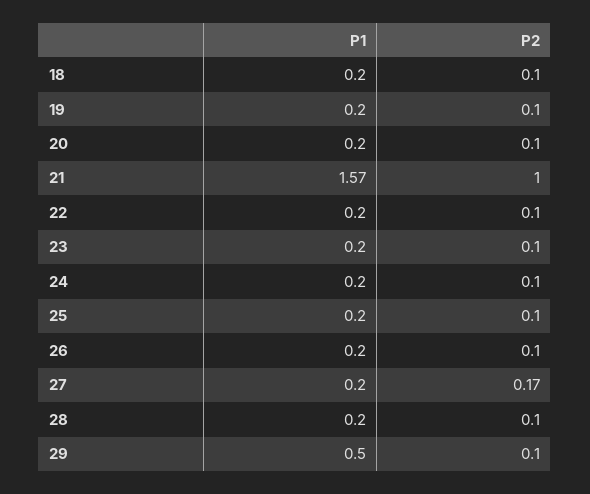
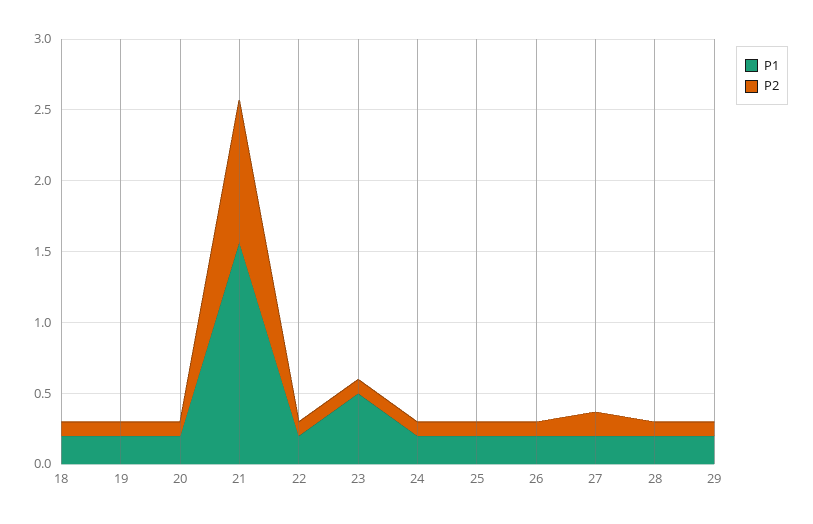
P1, 23: 0.2 -> 0.5
P1, 29: 0.5 -> 0.2

